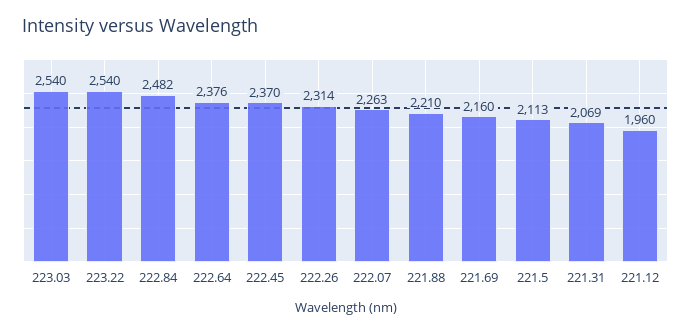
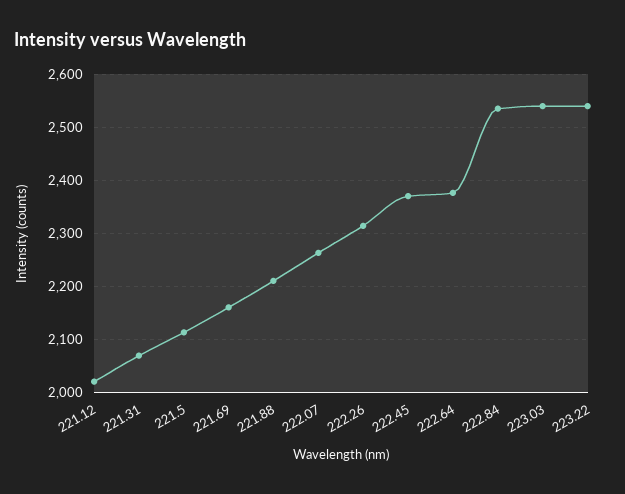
222.84: 2482 -> 2540
221.12: 1960 -> 2020

